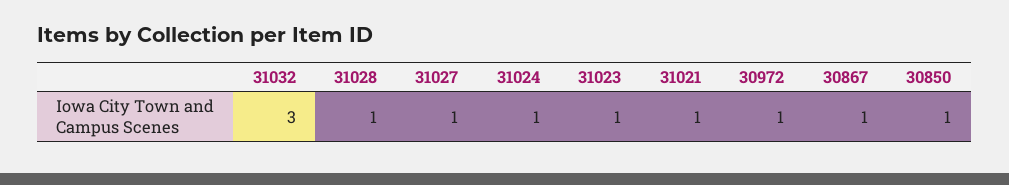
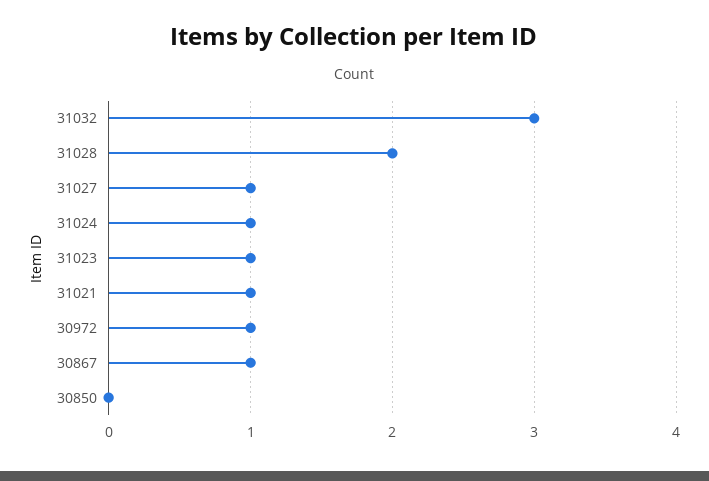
31028: 1 -> 2
30850: 1 -> 0

